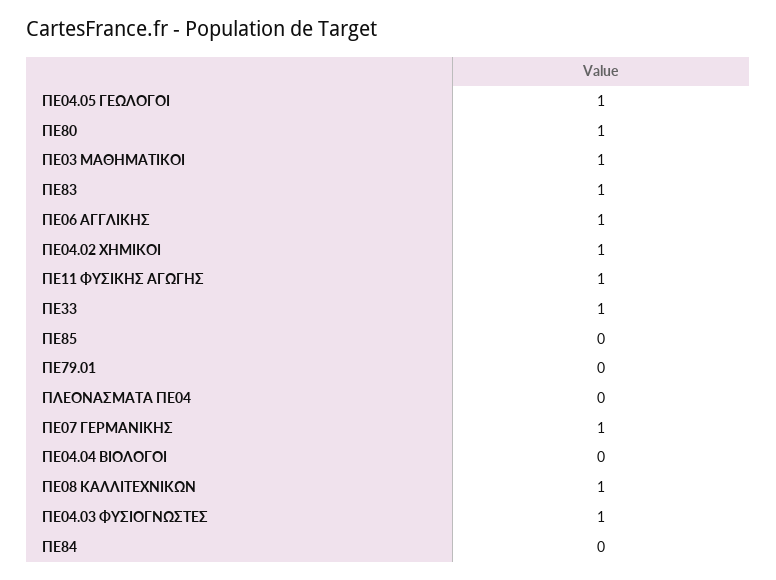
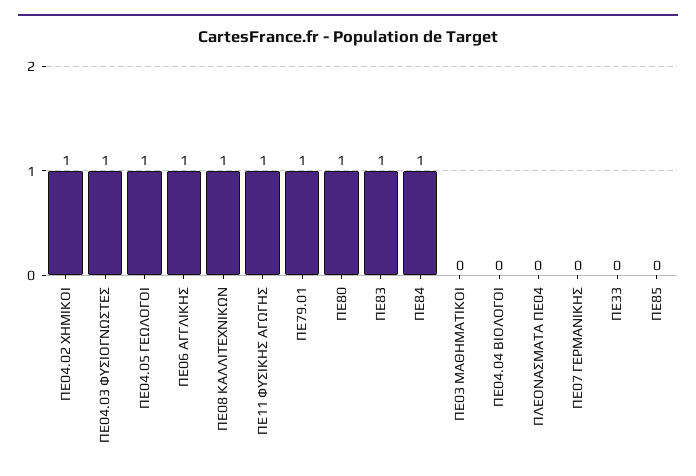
ΠΕ03 ΜΑΘΗΜΑΤΙΚΟΙ: 1 -> 0
ΠΕ33: 1 -> 0
ΠΕ79.01: 0 -> 1
ΠΕ07 ΓΕΡΜΑΝΙΚΗΣ: 1 -> 0
ΠΕ84: 0 -> 1

